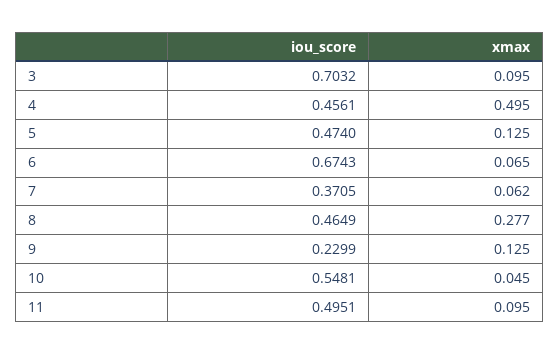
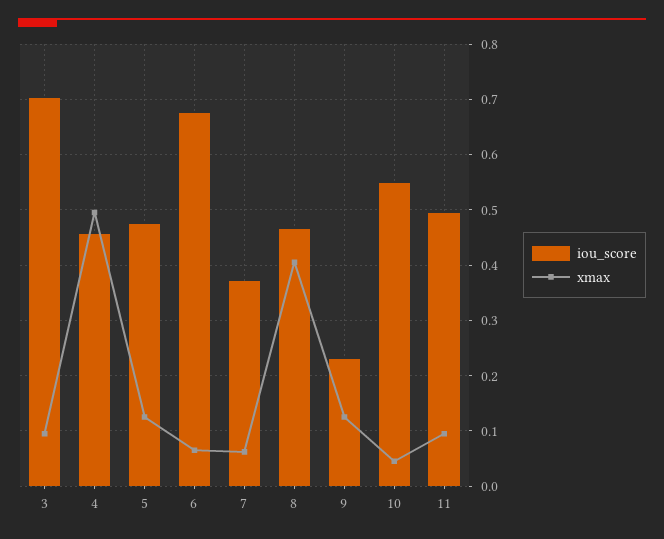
xmax, 8: 0.277 -> 0.4

